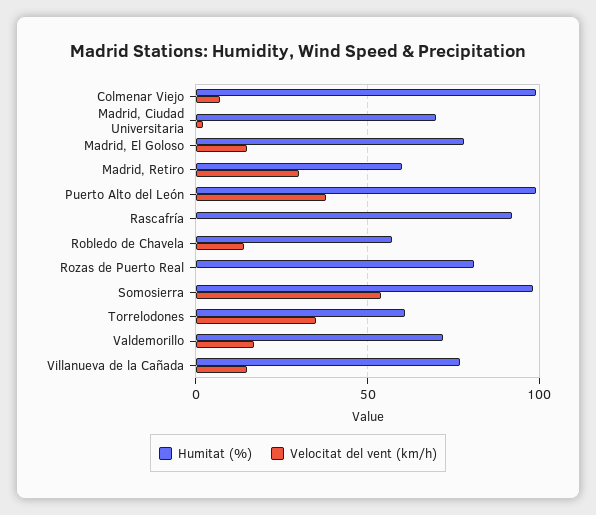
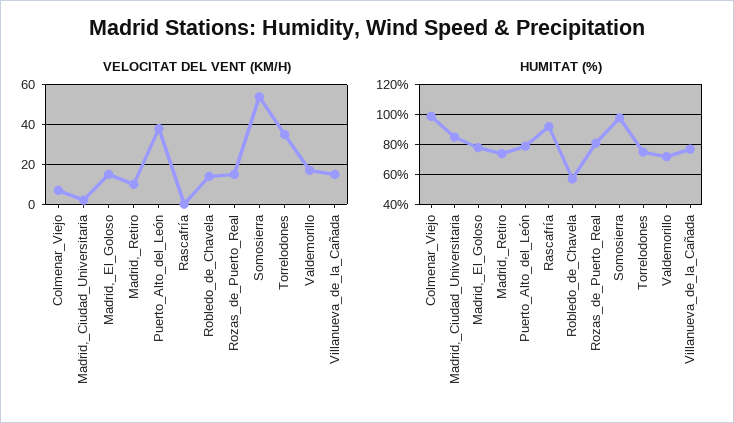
Humitat (%), Madrid, Ciudad Universitaria: 70 -> 85
Humitat (%), Madrid, Retiro: 60 -> 75
Velocitat del vent (km/h), Madrid, Retiro: 30 -> 10
Humitat (%), Puerto Alto del León: 100 -> 80
Velocitat del vent (km/h), Rozas de Puerto Real: 0 -> 15
Humitat (%), Torrelodones: 60 -> 75

